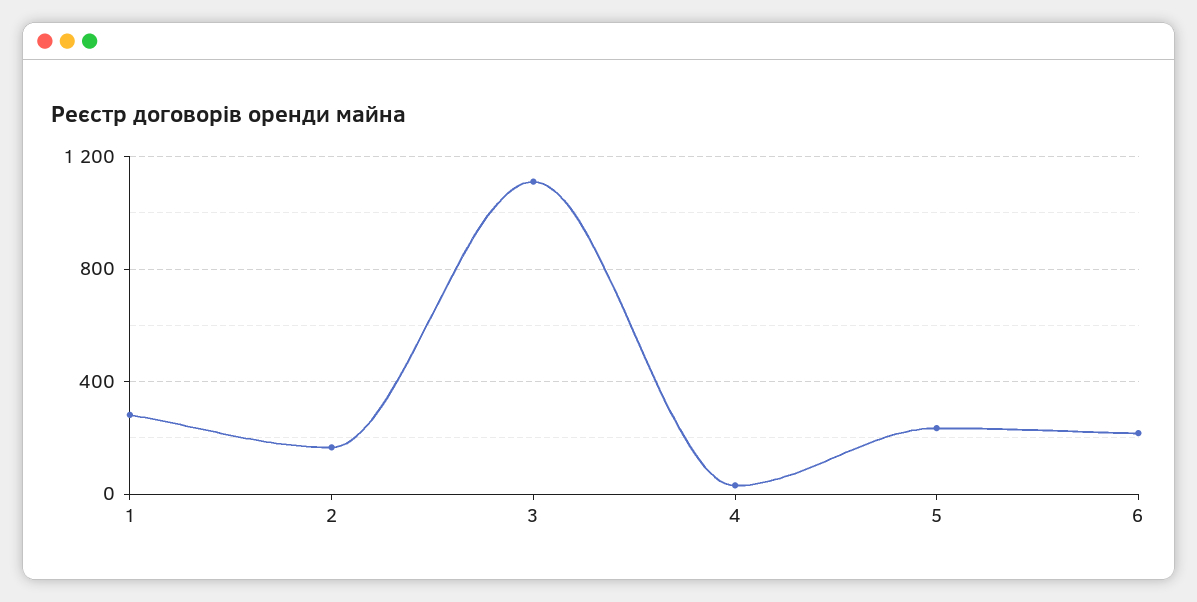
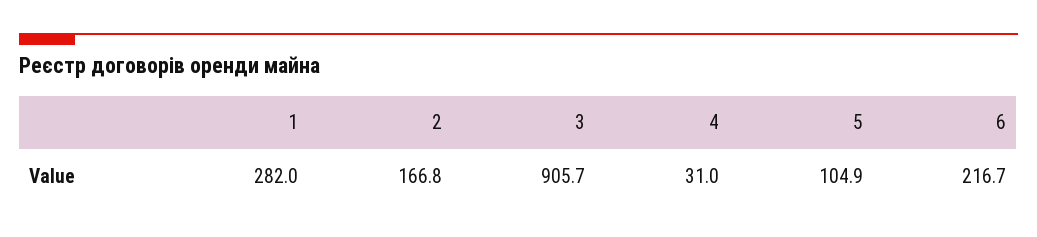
3: 1100 -> 905.7
5: 250 -> 104.9

